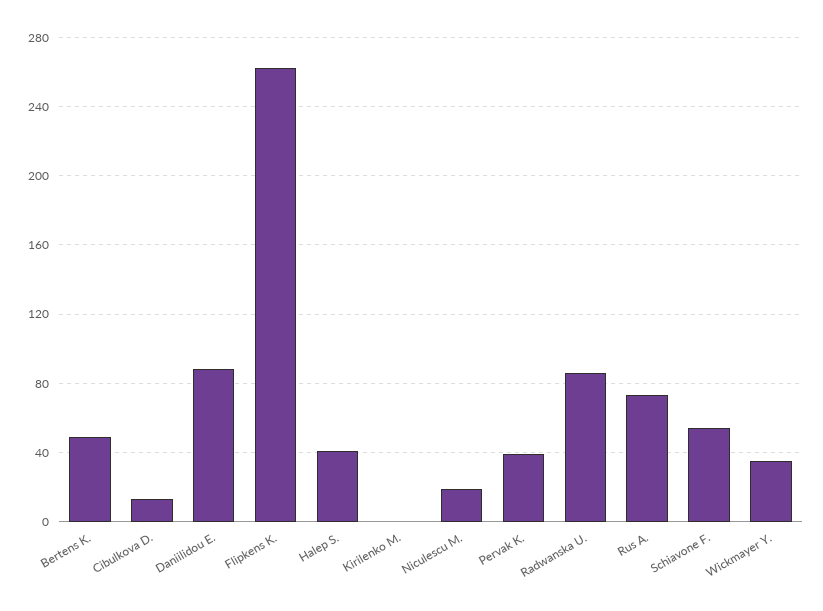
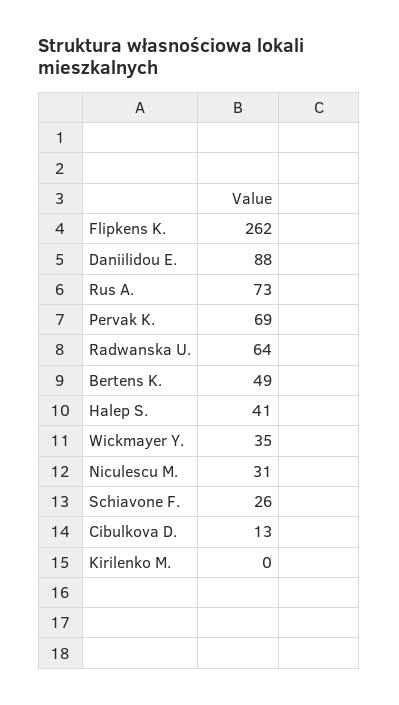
Niculescu M.: 20 -> 31
Pervak K.: 40 -> 69
Radwanska U.: 85 -> 64
Schiavone F.: 55 -> 26

